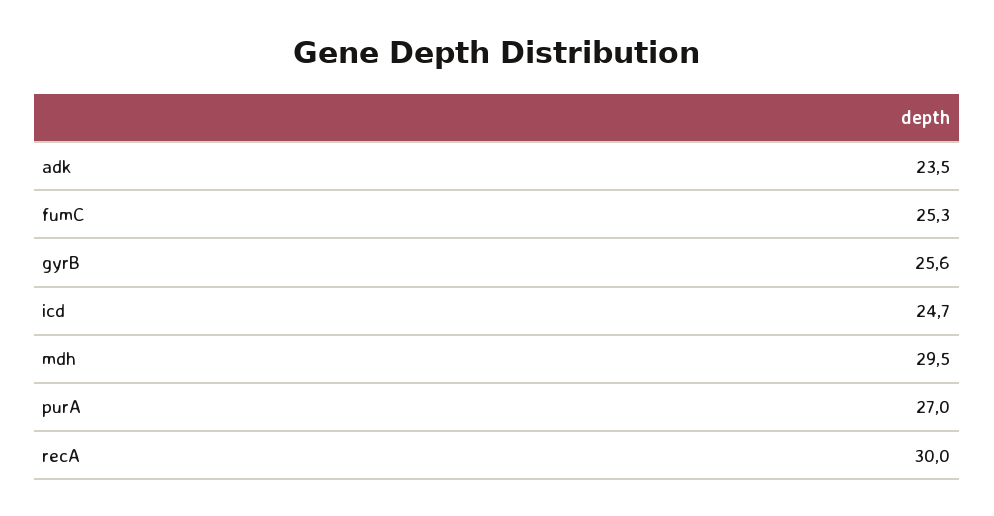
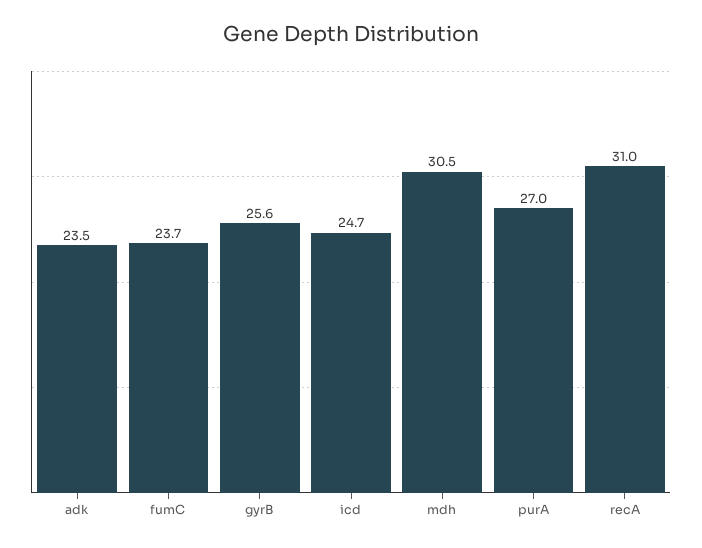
fumC: 25.3 -> 23.7
mdh: 29.5 -> 30.5
recA: 30 -> 31

